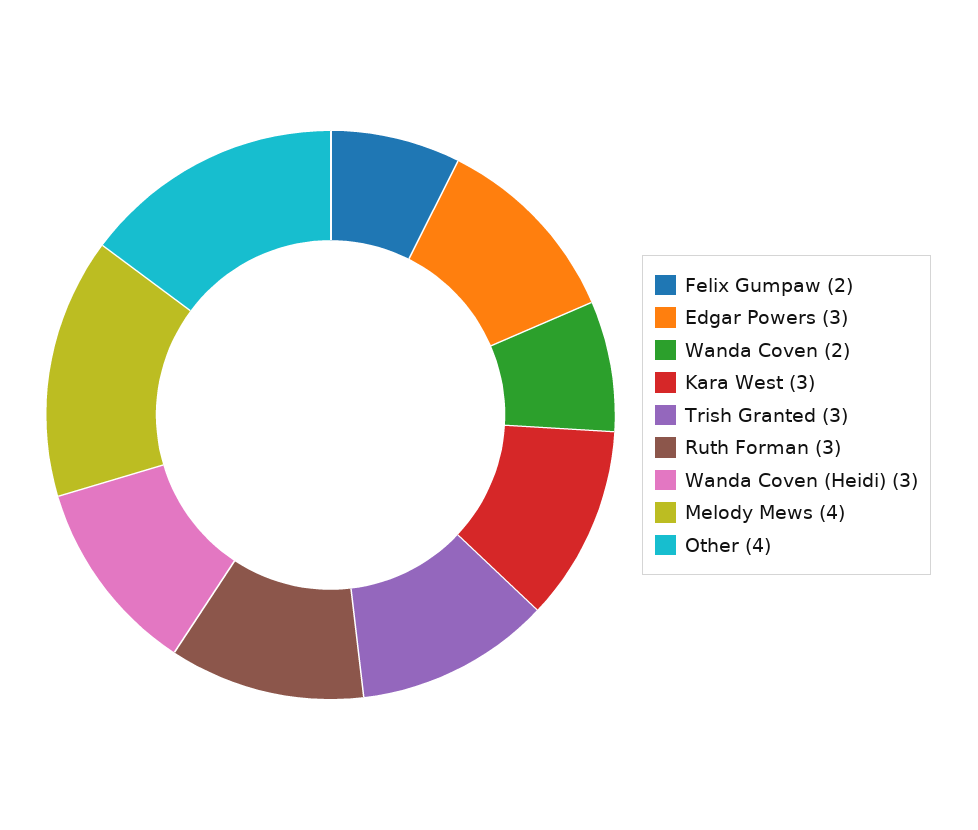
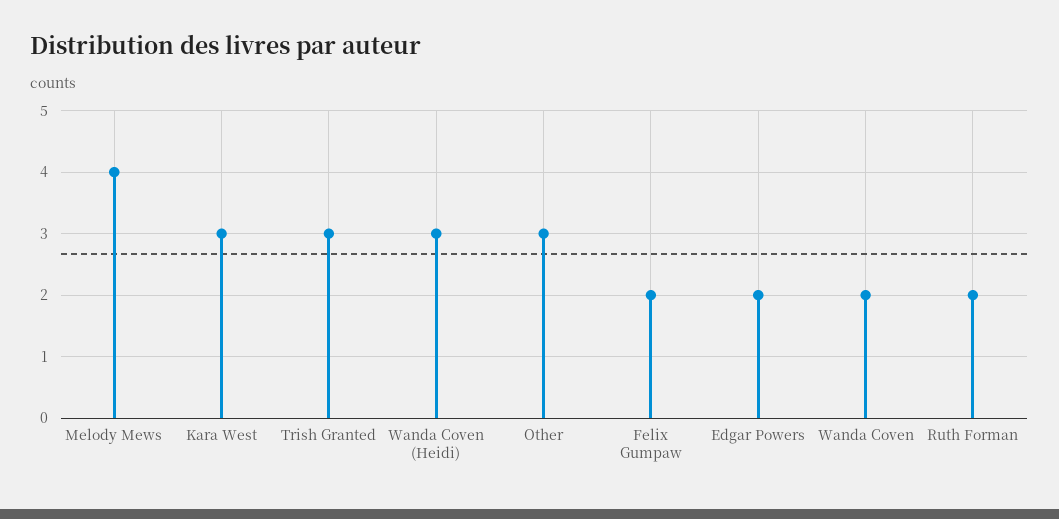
Edgar Powers: 3 -> 2
Ruth Forman: 3 -> 2
Other: 4 -> 3

